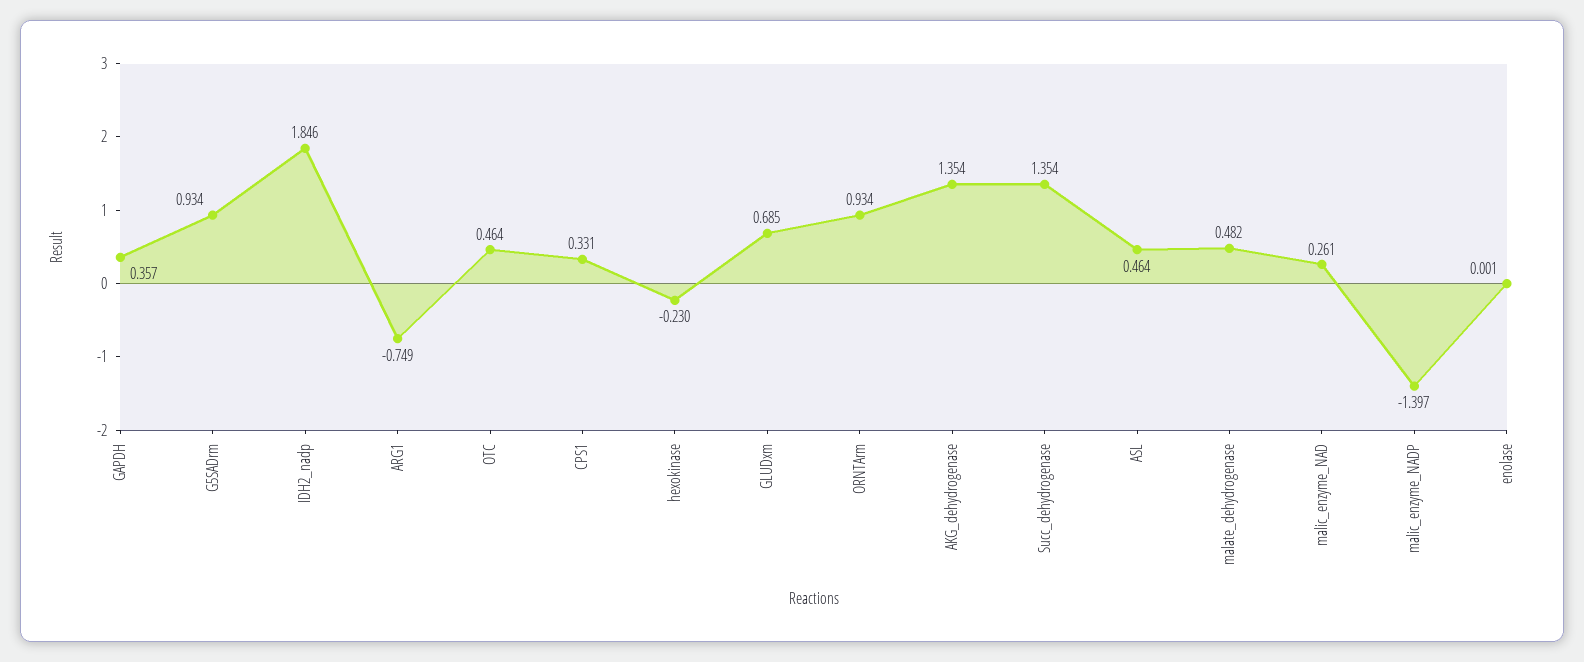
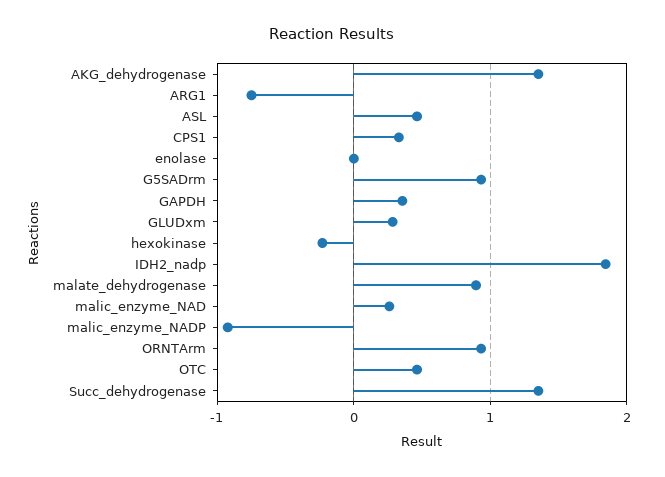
GLUDxm: 0.685 -> 0.3
malate_dehydrogenase: 0.482 -> 0.9
malic_enzyme_NADP: -1.397 -> -0.9

